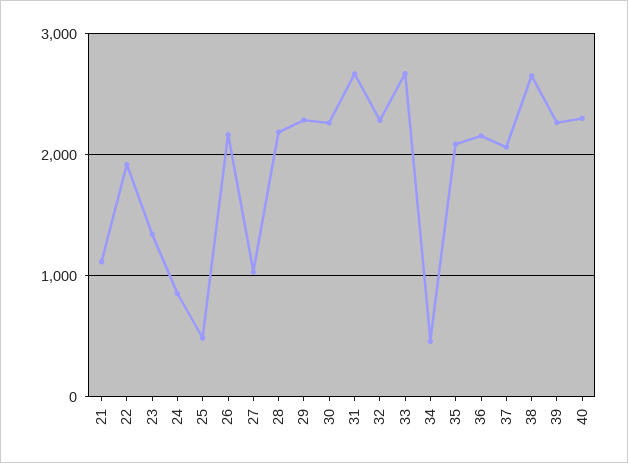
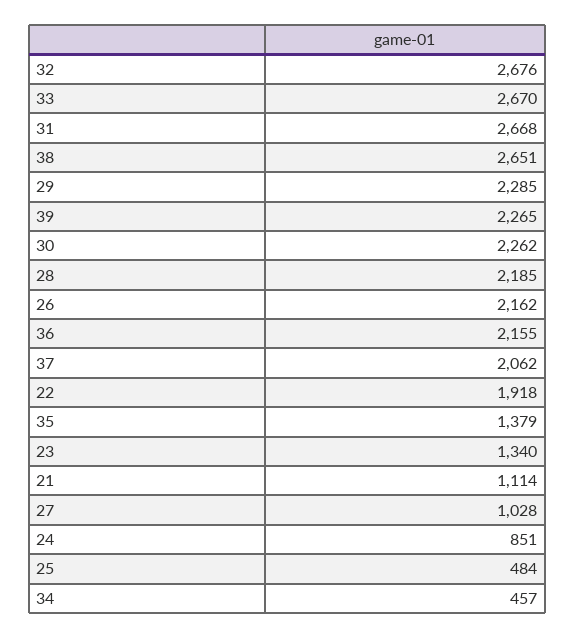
32: 2300 -> 2676
35: 2100 -> 1379
40: 2300 -> none

